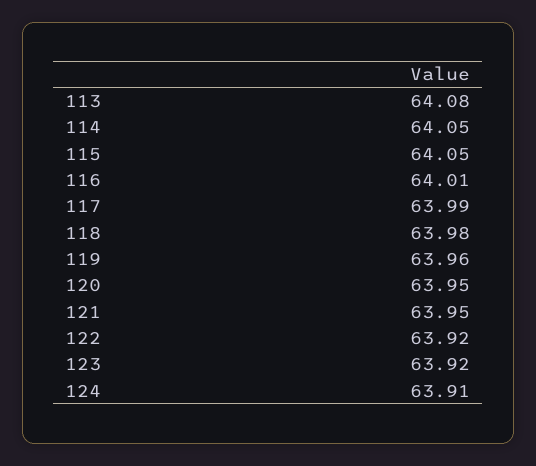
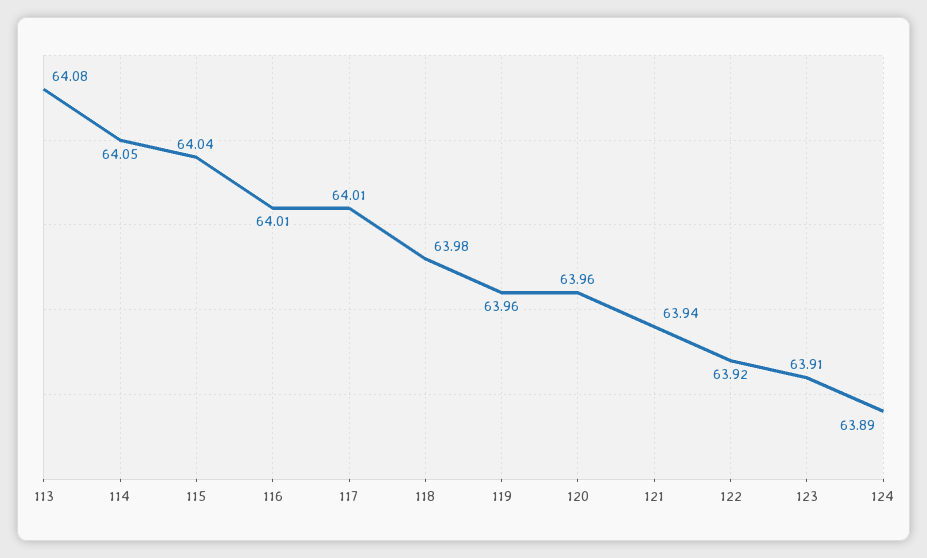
115: 64.05 -> 64.04
117: 63.99 -> 64.01
120: 63.95 -> 63.96
121: 63.95 -> 63.94
123: 63.92 -> 63.91
124: 63.91 -> 63.89

